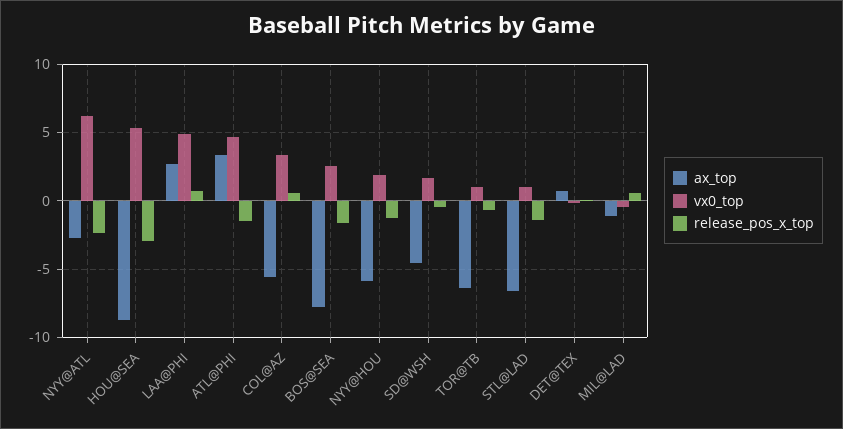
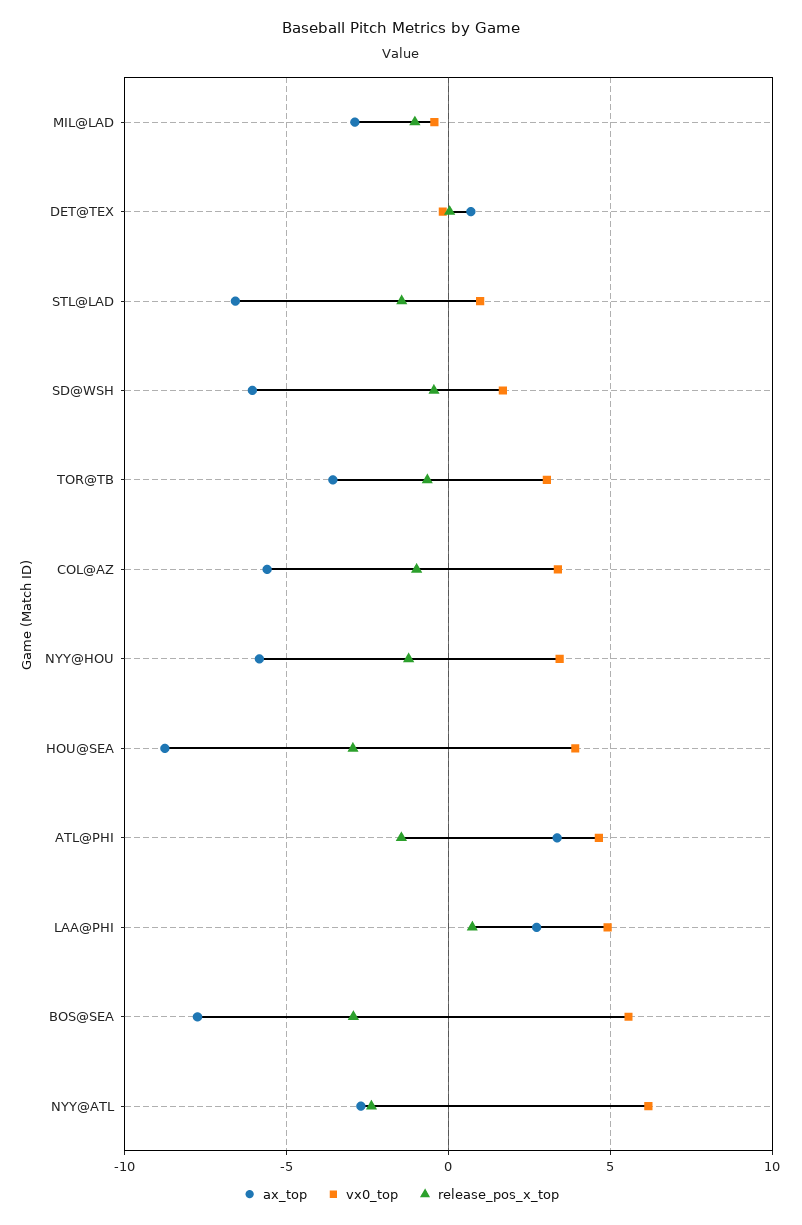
vx0_top, HOU@SEA: 5.5 -> 4
release_pos_x_top, COL@AZ: 0.5 -> -1
vx0_top, BOS@SEA: 2.5 -> 5.5
release_pos_x_top, BOS@SEA: -1.5 -> -3
vx0_top, NYY@HOU: 2 -> 3.5
ax_top, SD@WSH: -4.5 -> -6
ax_top, TOR@TB: -6.5 -> -3.5
vx0_top, TOR@TB: 1 -> 3
ax_top, MIL@LAD: -1 -> -3
release_pos_x_top, MIL@LAD: 0.5 -> -1

